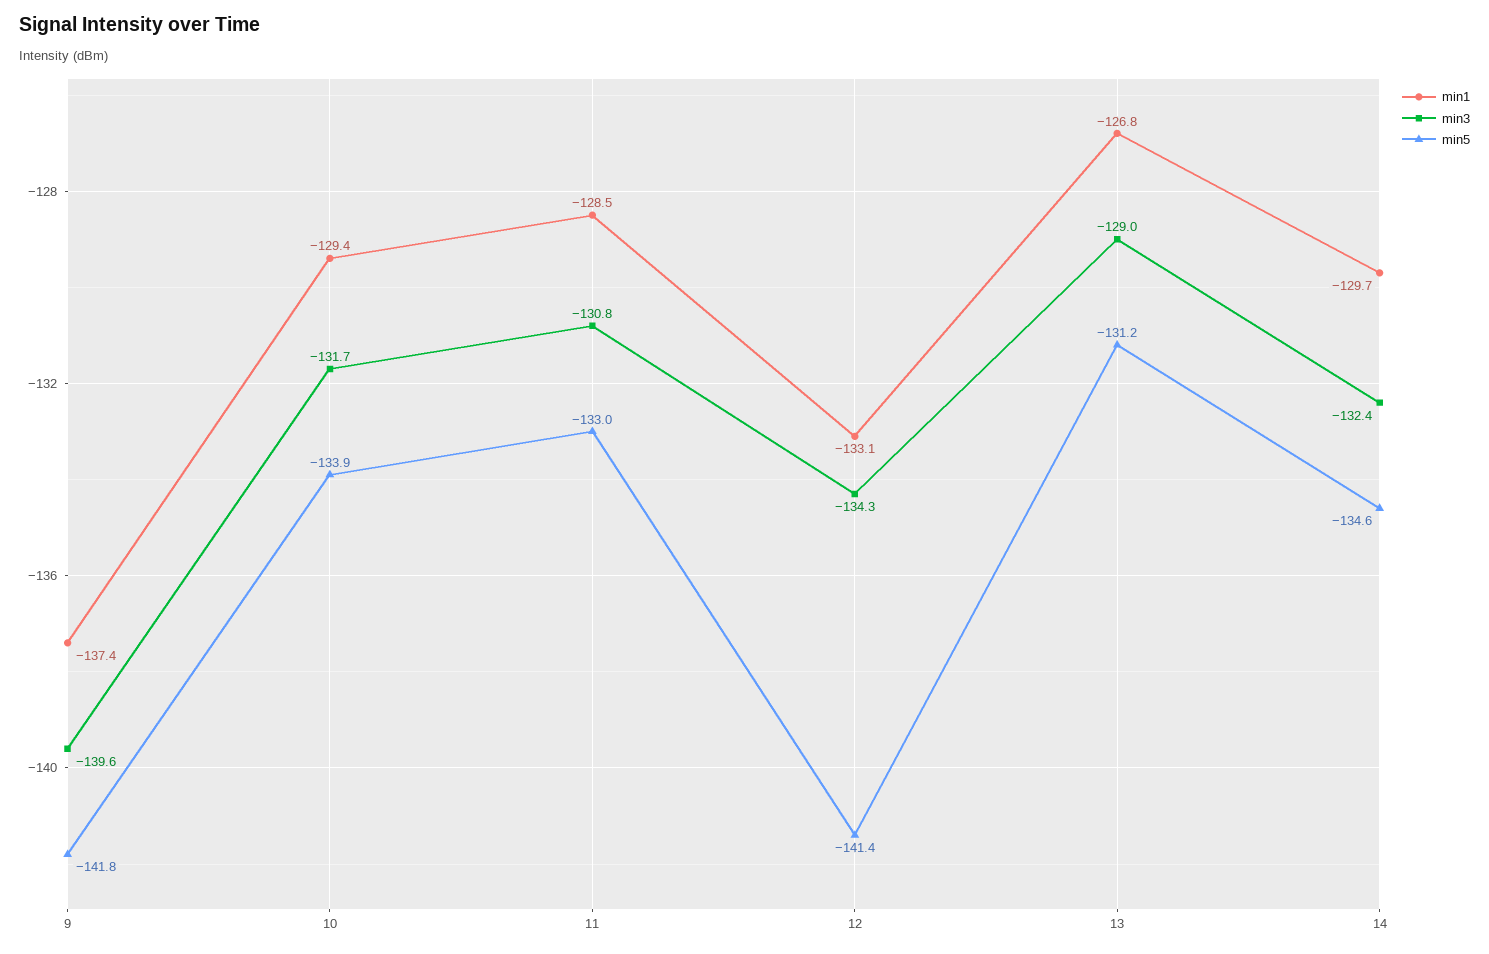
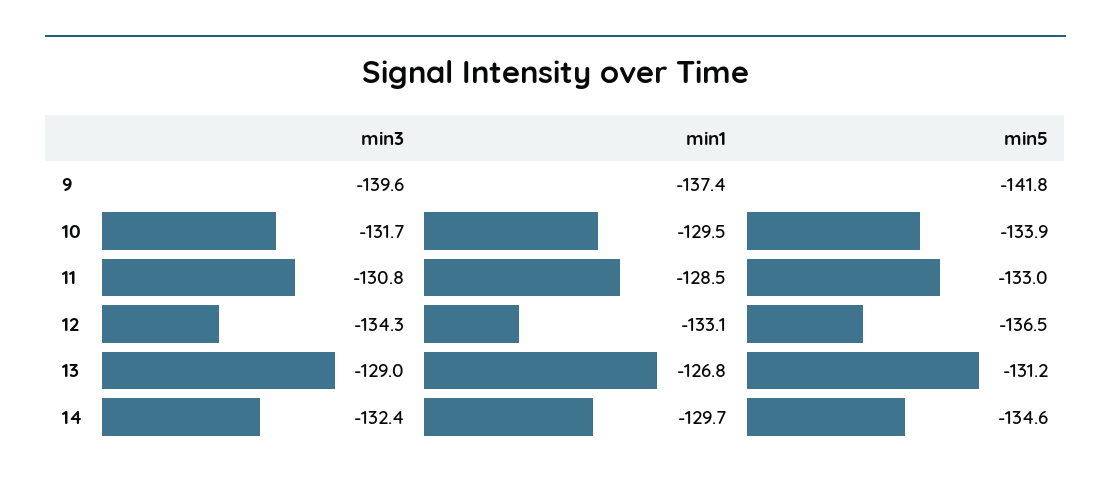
min1, 10: -129.4 -> -129.5
min5, 12: -141.4 -> -136.5

